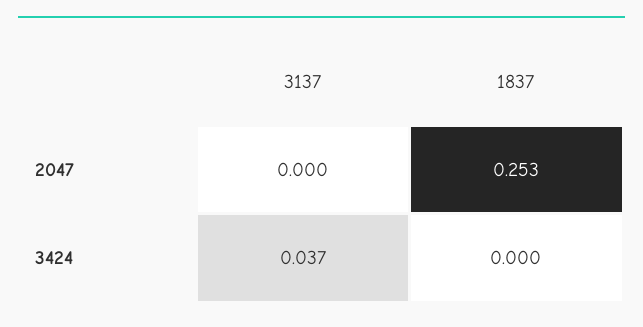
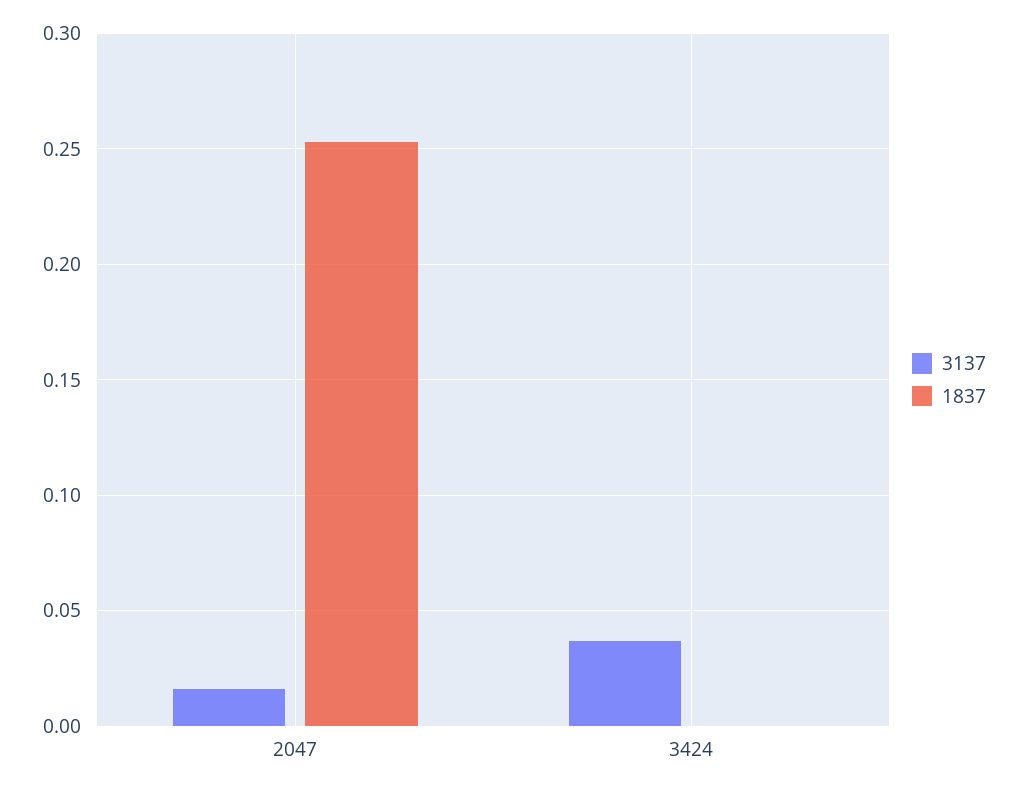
3137, 2047: 0 -> 0.015

